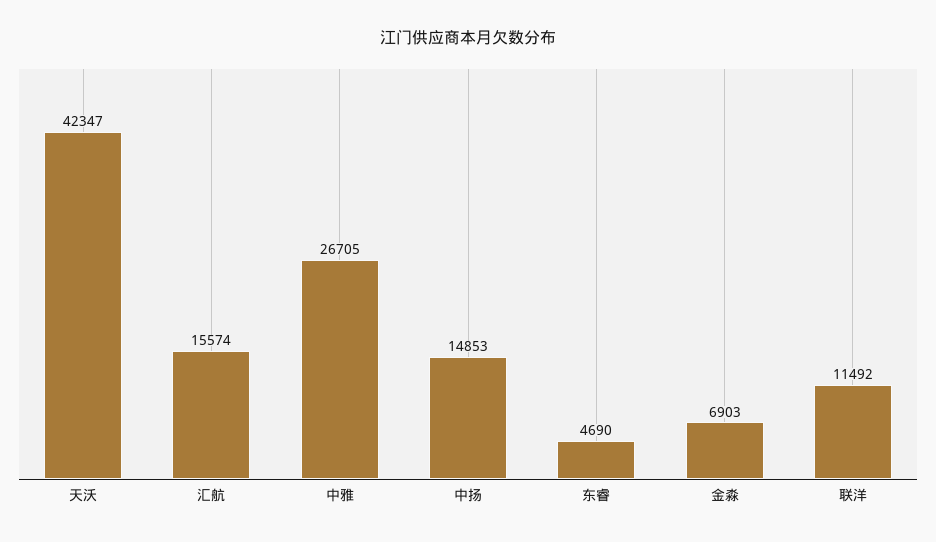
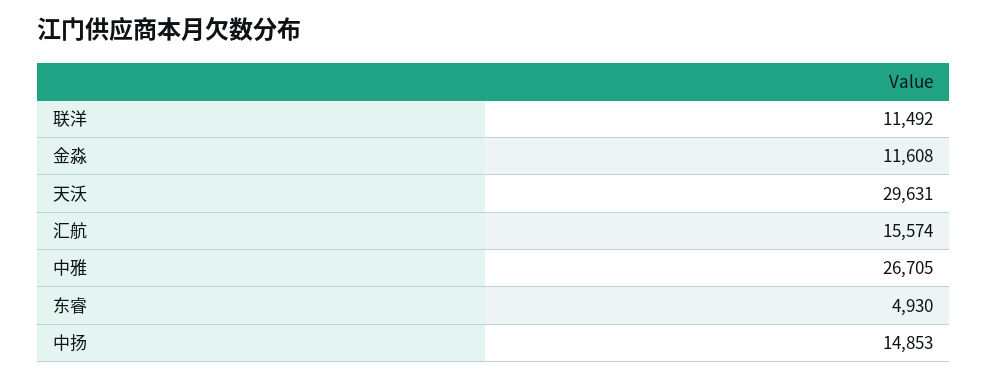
天沃: 42347 -> 29631
东睿: 4690 -> 4930
金淼: 6903 -> 11608

